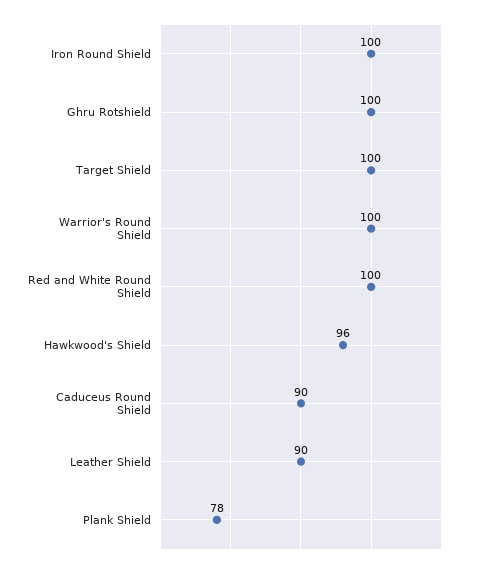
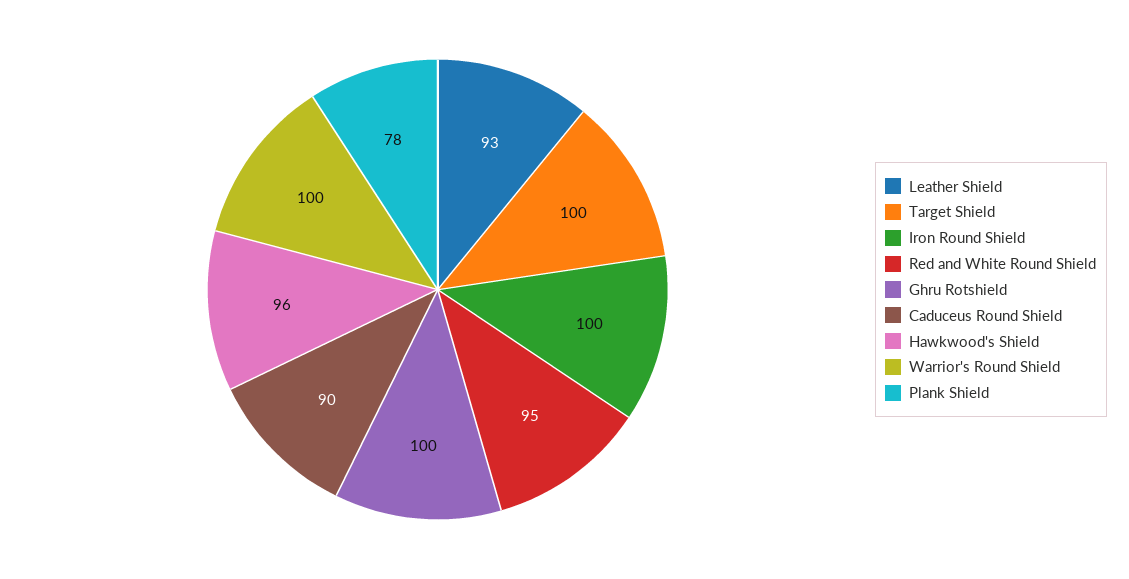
Red and White Round Shield: 100 -> 95
Leather Shield: 90 -> 93

